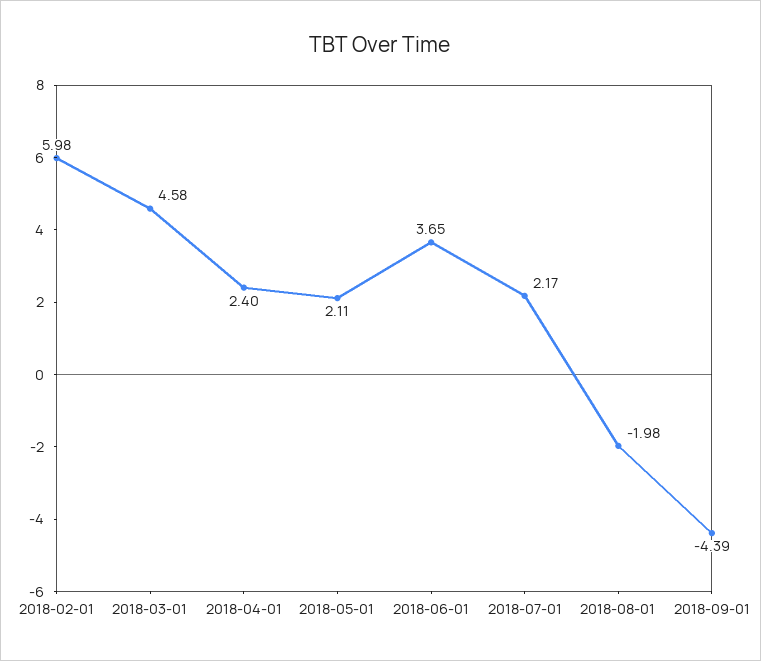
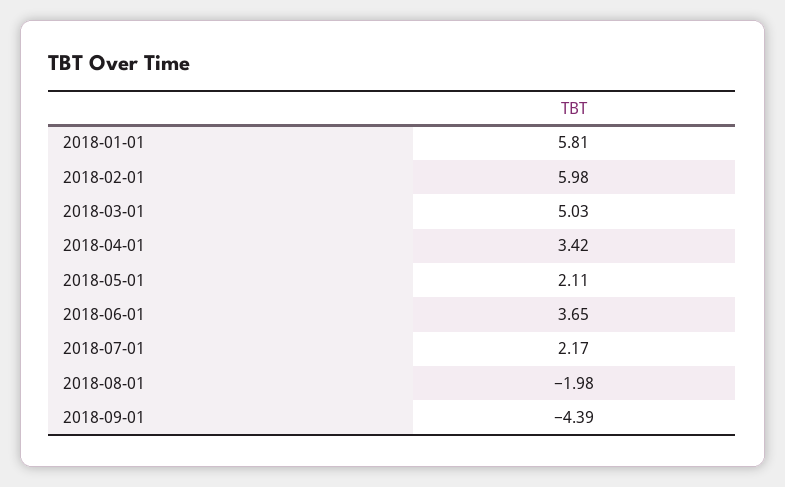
2018-03-01: 4.58 -> 5.03
2018-04-01: 2.4 -> 3.42
2018-01-01: none -> 5.81

